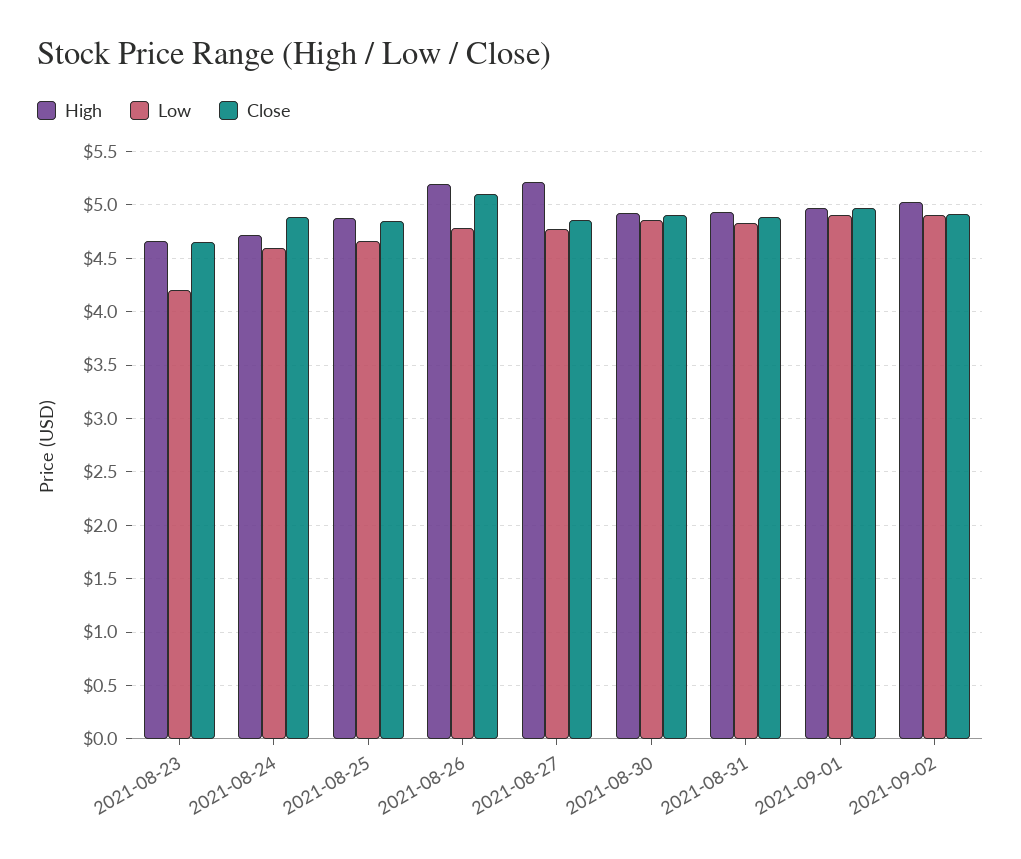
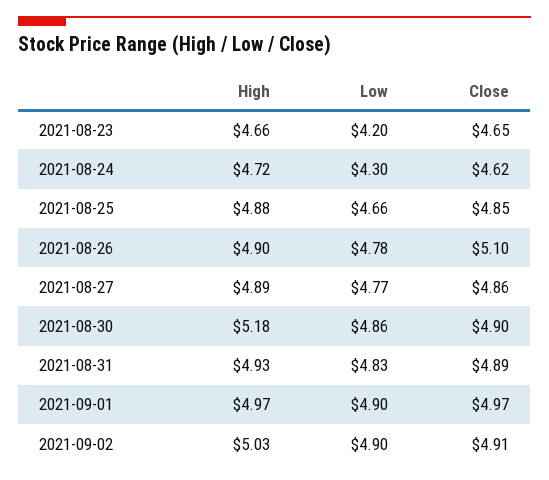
Low, 2021-08-24: 4.6 -> 4.3
Close, 2021-08-24: 4.9 -> 4.62
High, 2021-08-26: 5.2 -> 4.9
High, 2021-08-27: 5.2 -> 4.89
High, 2021-08-30: 4.9 -> 5.18

